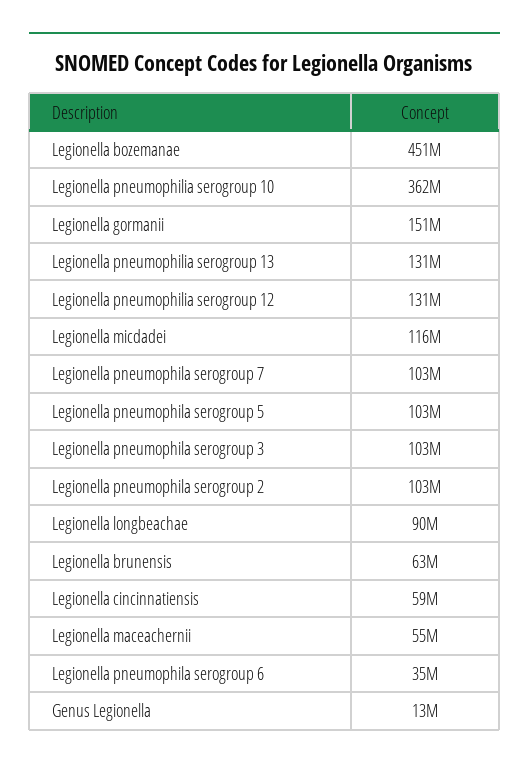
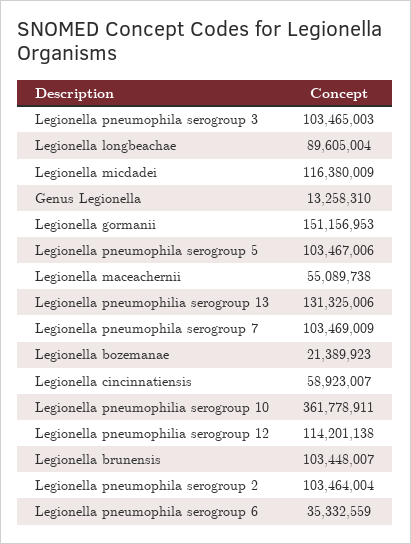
Legionella bozemanae: 451000000 -> 21389923
Legionella pneumophilia serogroup 12: 131000000 -> 114201138
Legionella brunensis: 63000000 -> 103448007

